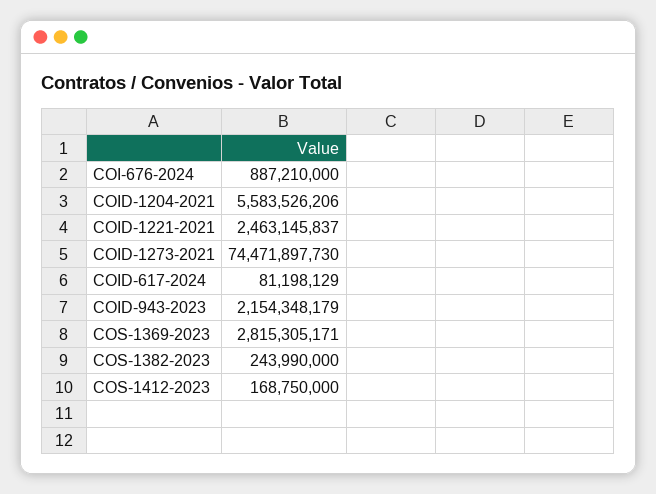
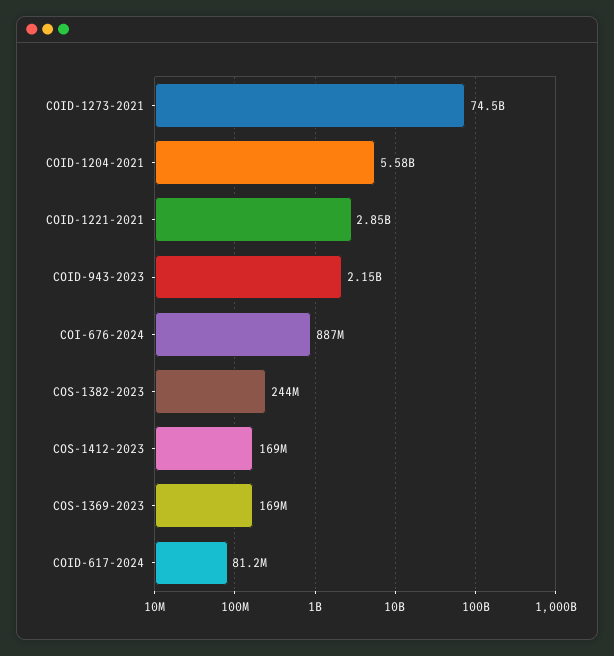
COID-1221-2021: 2463145837 -> 2850000000
COS-1369-2023: 2815305171 -> 169000000

